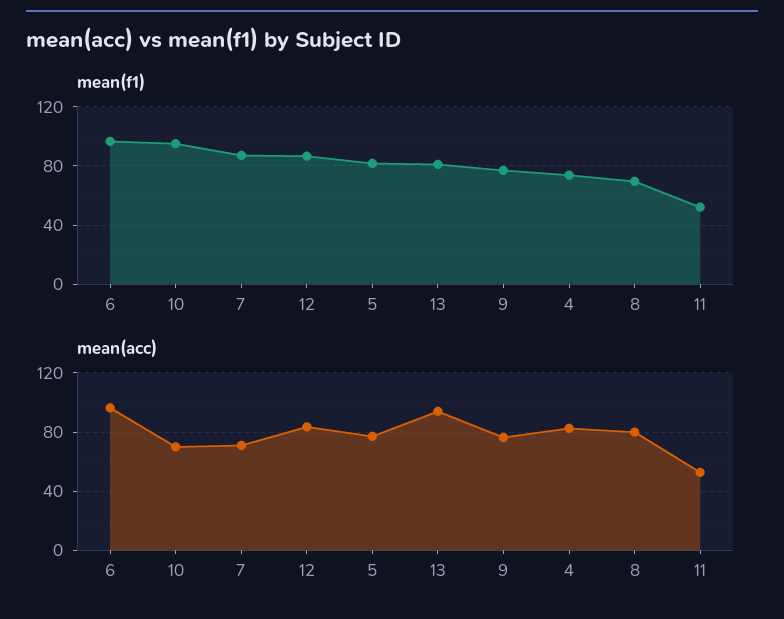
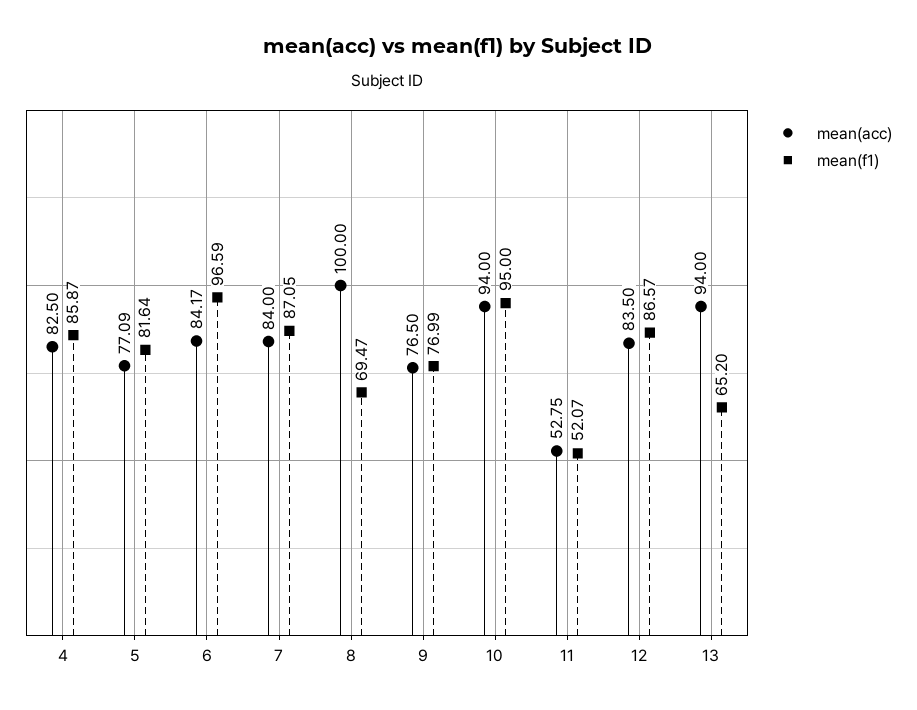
mean(f1), 13: 80 -> 65.2
mean(f1), 4: 75 -> 85.87
mean(acc), 6: 95 -> 84.17
mean(acc), 10: 70 -> 94
mean(acc), 7: 70 -> 84
mean(acc), 8: 80 -> 100

